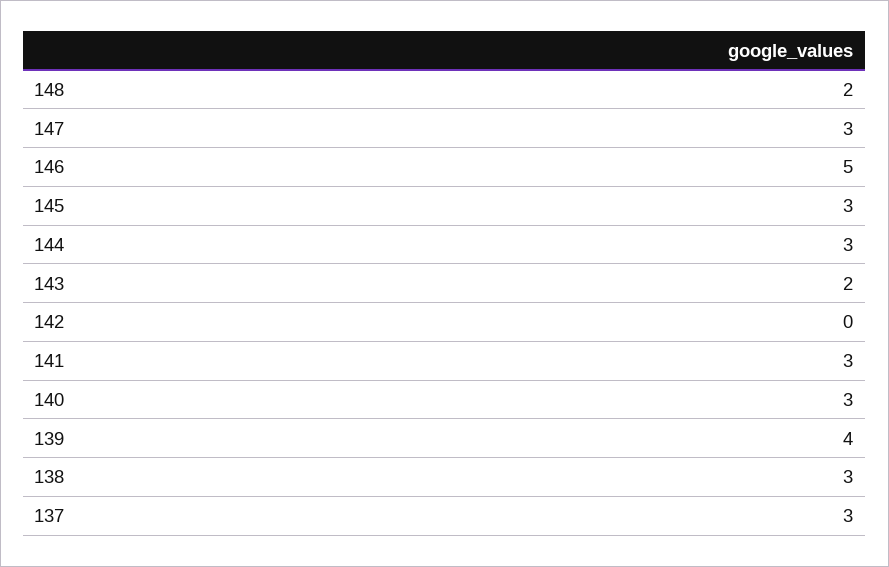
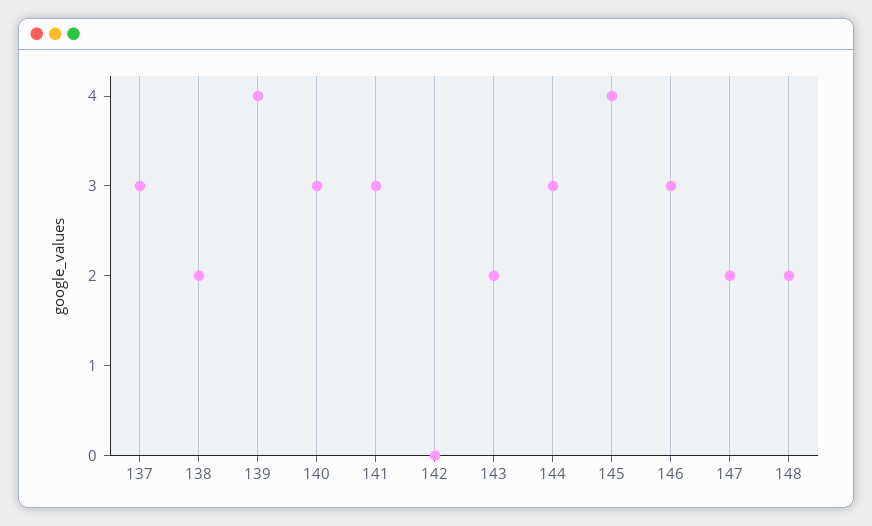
147: 3 -> 2
146: 5 -> 3
145: 3 -> 4
138: 3 -> 2

